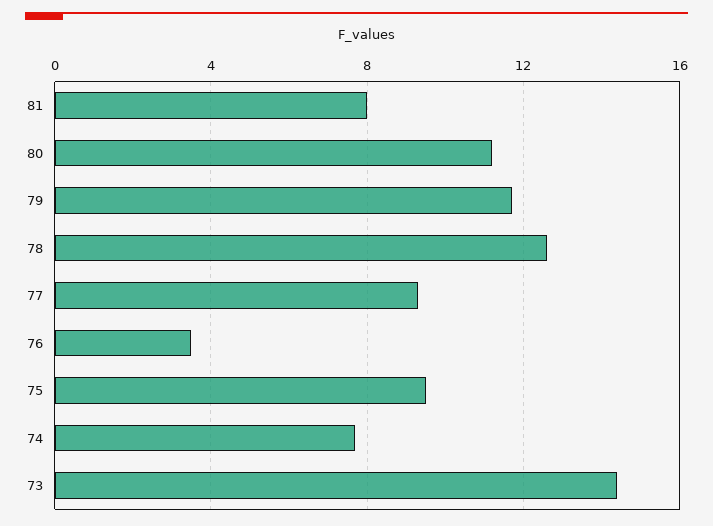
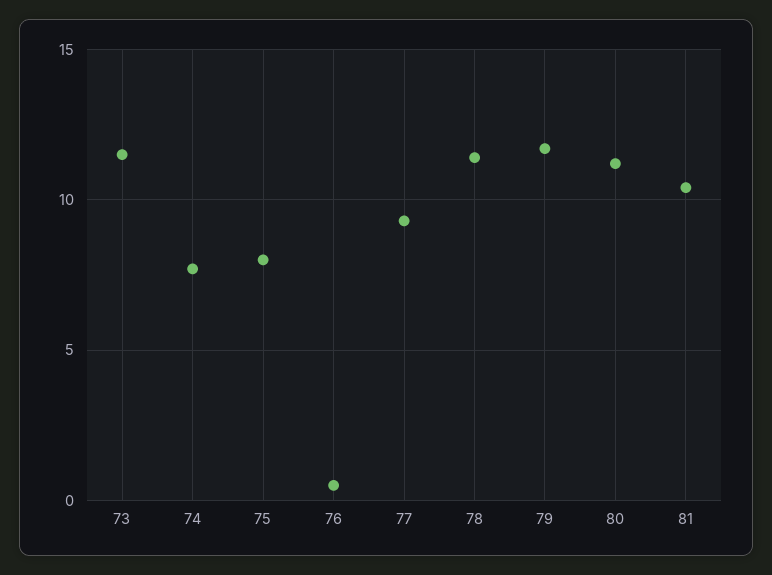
81: 8 -> 10.5
78: 12.5 -> 11.5
76: 3.5 -> 0.5
75: 9.5 -> 8
73: 14.5 -> 11.5

